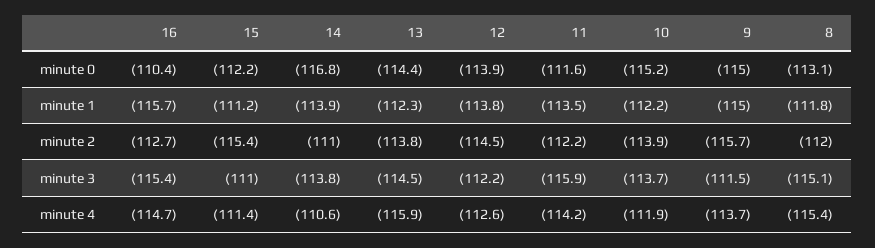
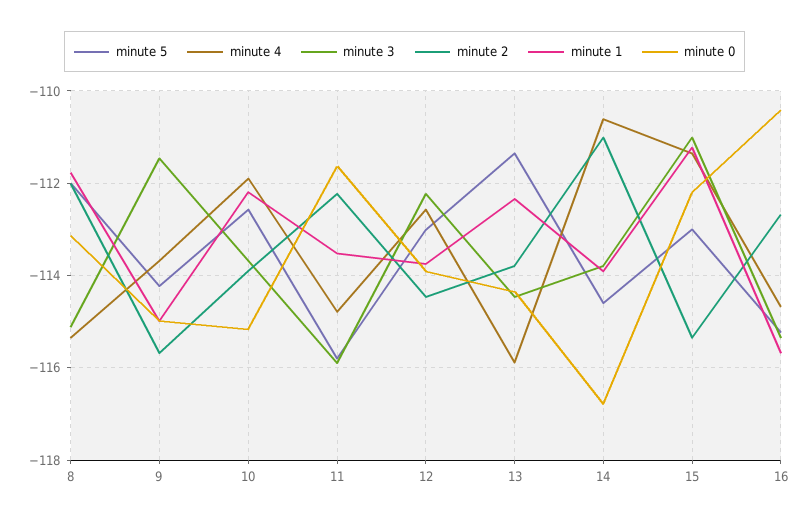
minute 4, 11: -114.2 -> -114.8
minute 5, 8: none -> -112
minute 5, 9: none -> -114.2
minute 5, 10: none -> -112.6
minute 5, 11: none -> -115.8
minute 5, 12: none -> -113
minute 5, 13: none -> -111.4
minute 5, 14: none -> -114.6
minute 5, 15: none -> -113
minute 5, 16: none -> -115.2

